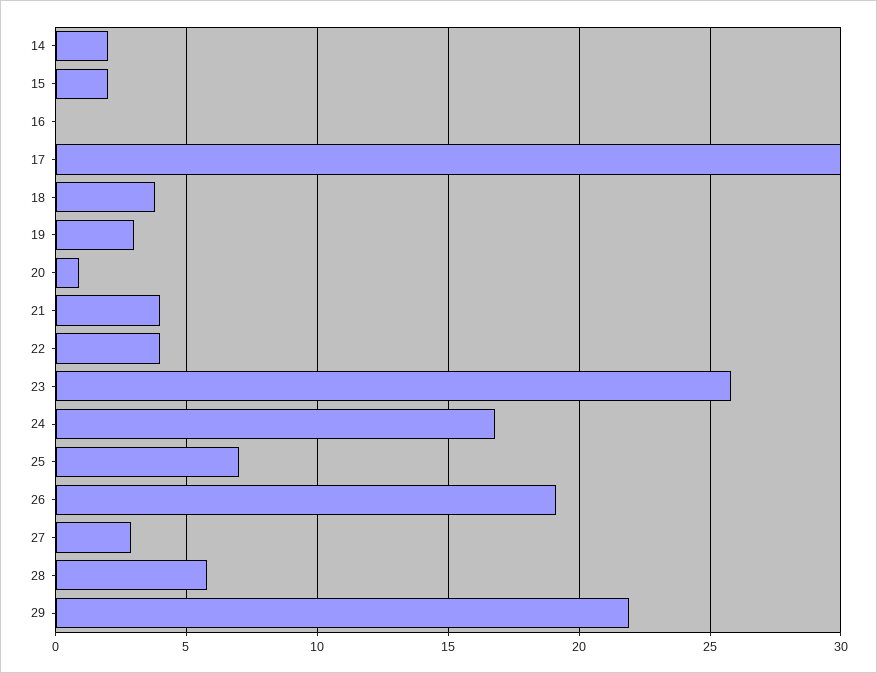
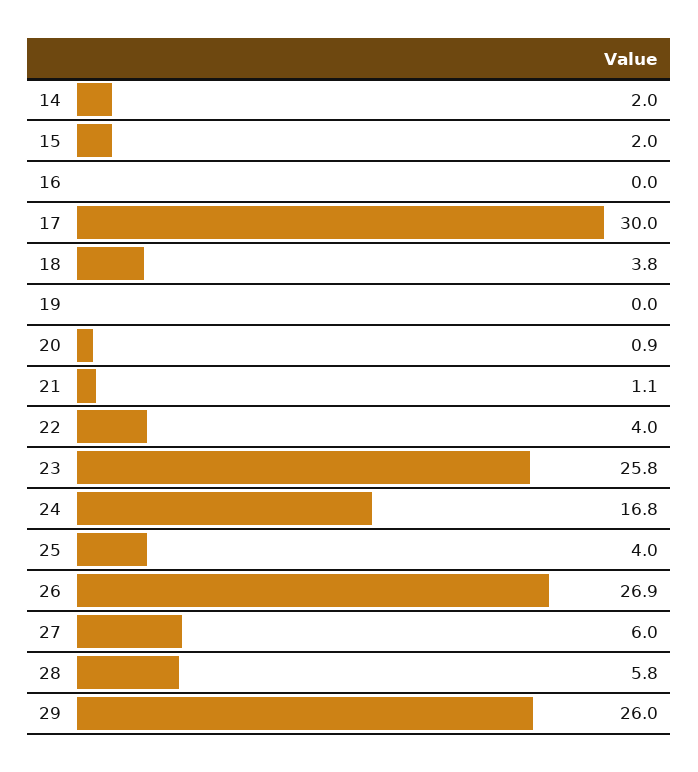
19: 3 -> 0
21: 4 -> 1.1
25: 7 -> 4
26: 19 -> 26.9
27: 3 -> 6
29: 22 -> 26

